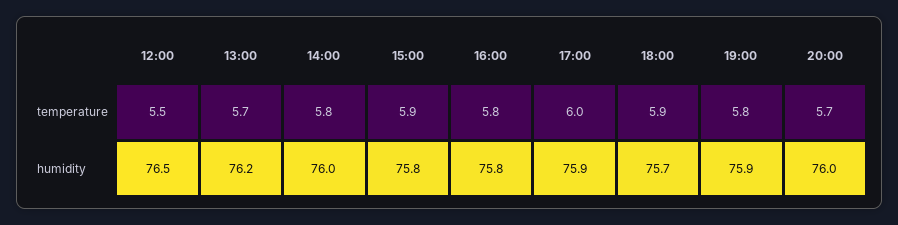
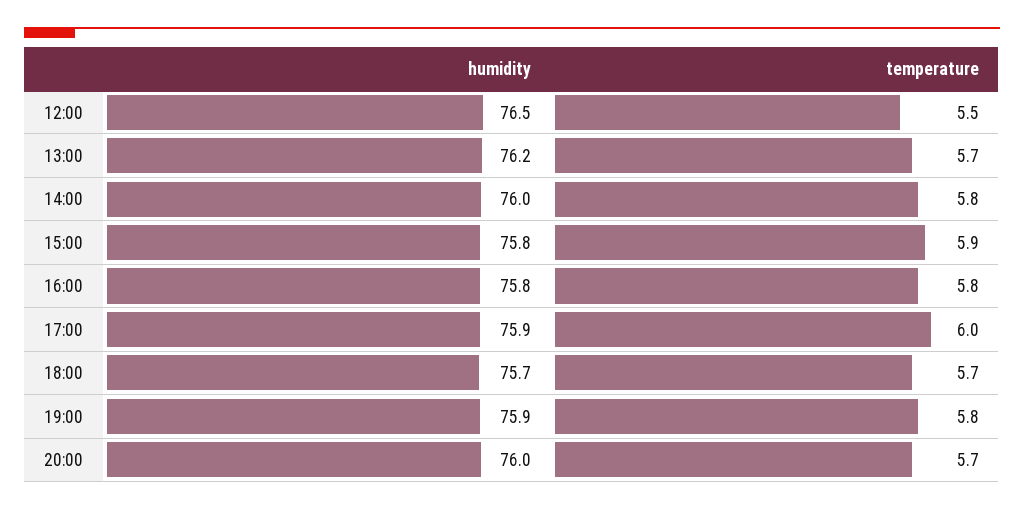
18:00, temperature: 5.9 -> 5.7

